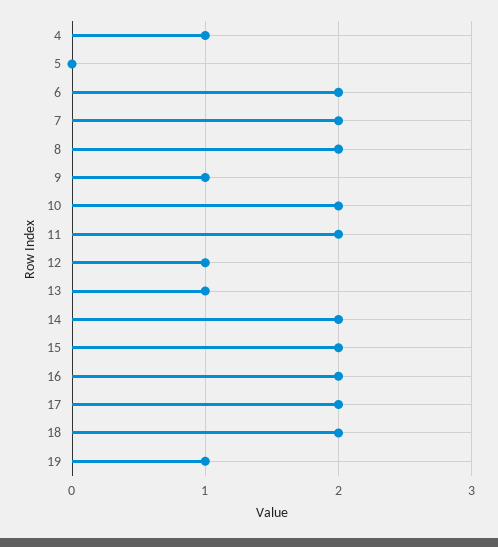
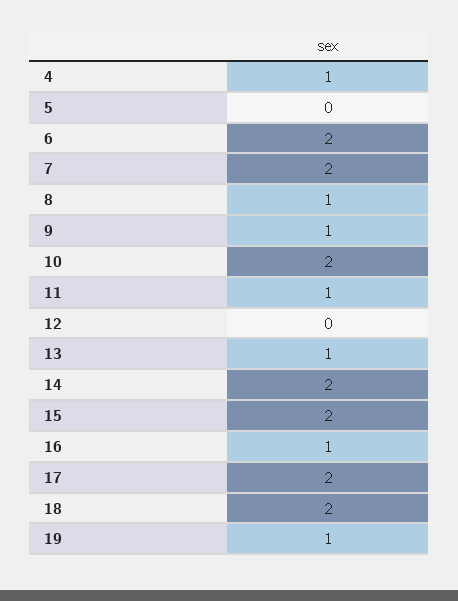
8: 2 -> 1
11: 2 -> 1
12: 1 -> 0
16: 2 -> 1

